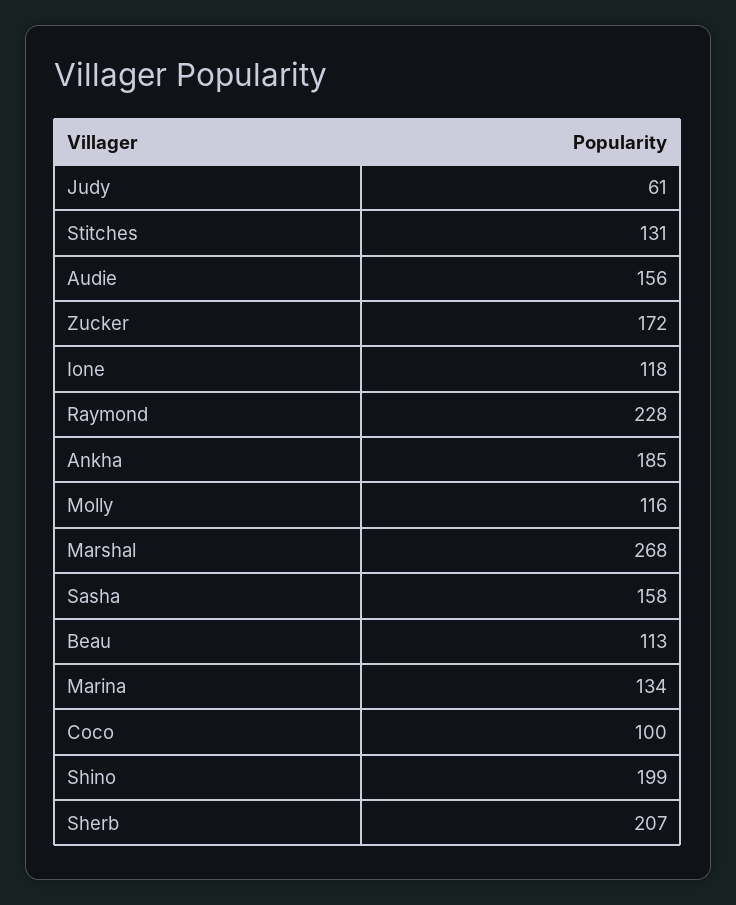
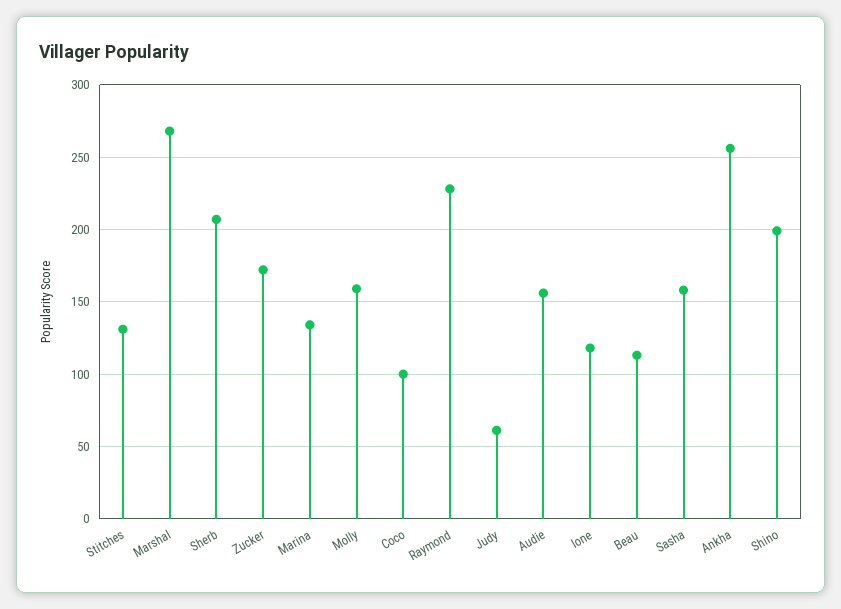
Ankha: 185 -> 255
Molly: 116 -> 160

